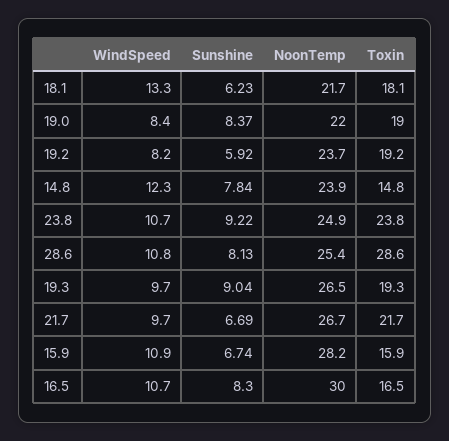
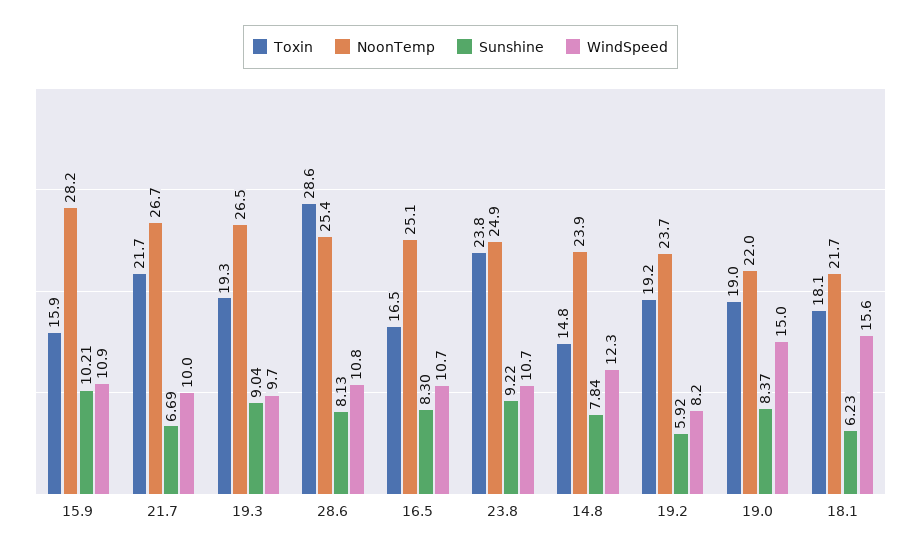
WindSpeed, 18.1: 13.3 -> 15.6
WindSpeed, 19.0: 8.4 -> 15
WindSpeed, 21.7: 9.7 -> 10
Sunshine, 15.9: 6.74 -> 10.21
NoonTemp, 16.5: 30 -> 25.1

